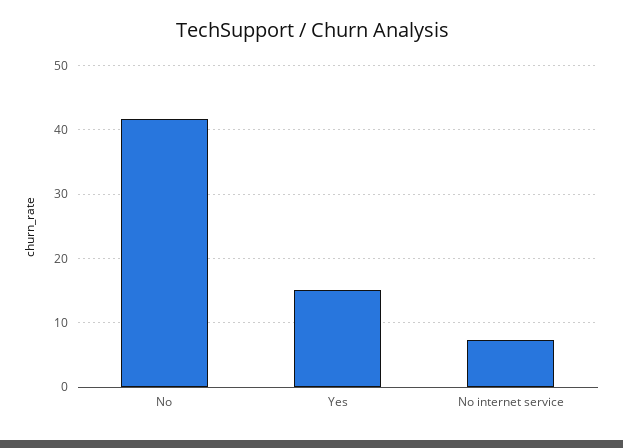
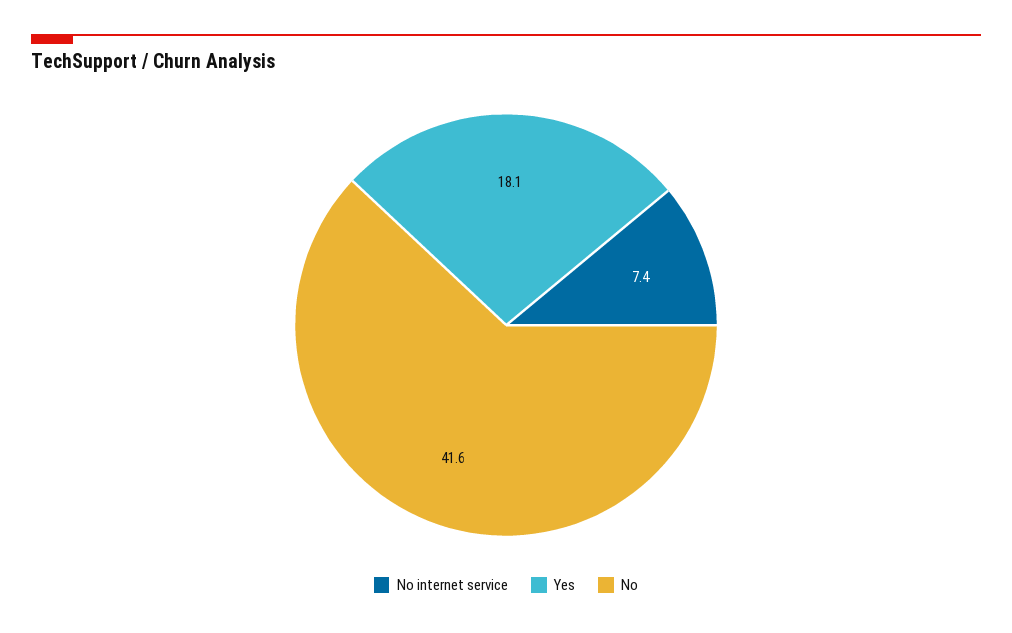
Yes: 15 -> 18.1

